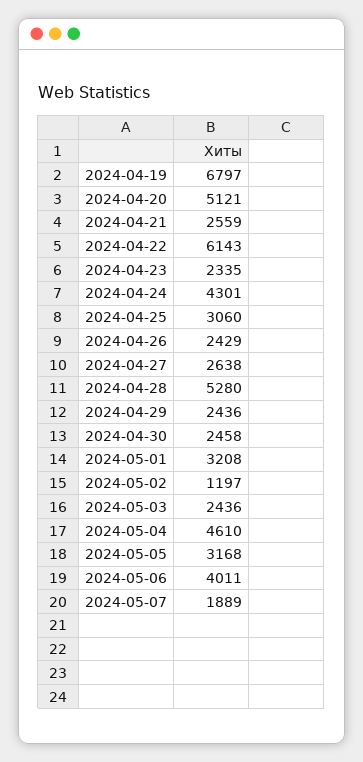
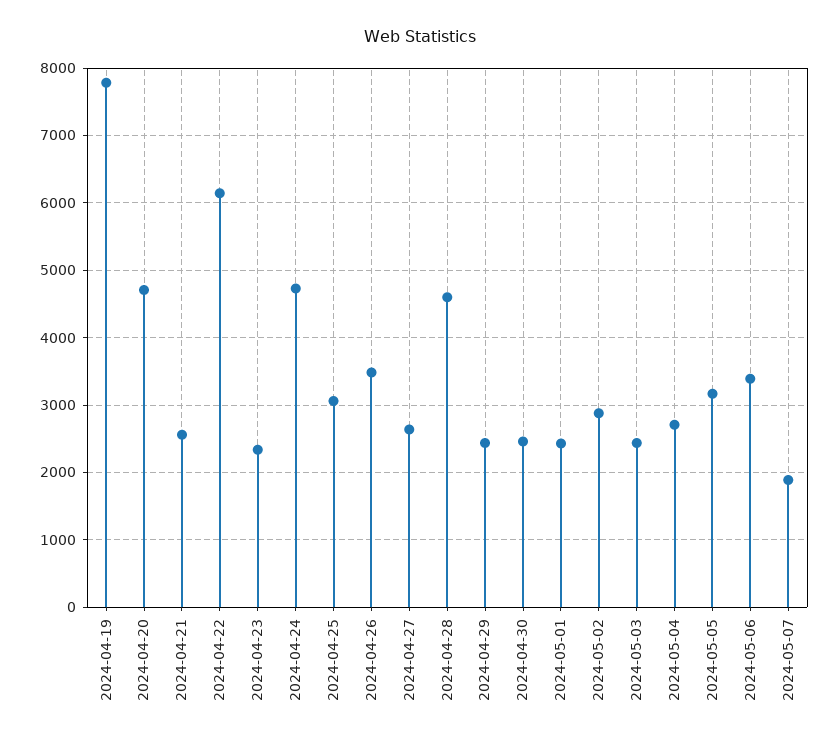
2024-04-19: 6797 -> 7800
2024-04-20: 5121 -> 4700
2024-04-24: 4301 -> 4700
2024-04-26: 2429 -> 3500
2024-04-28: 5280 -> 4600
2024-05-01: 3208 -> 2400
2024-05-02: 1197 -> 2900
2024-05-04: 4610 -> 2700
2024-05-06: 4011 -> 3400

